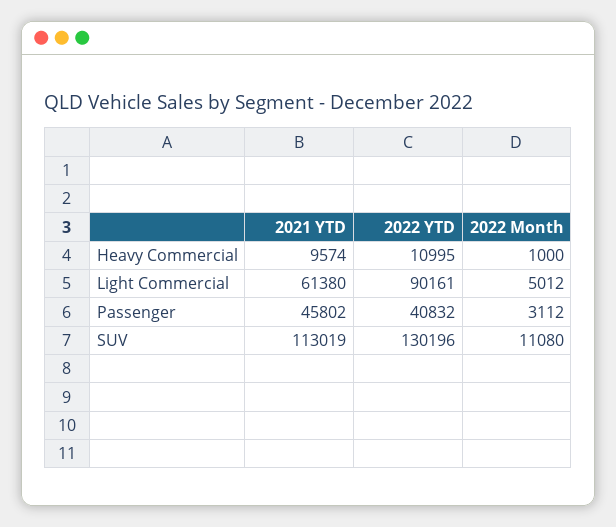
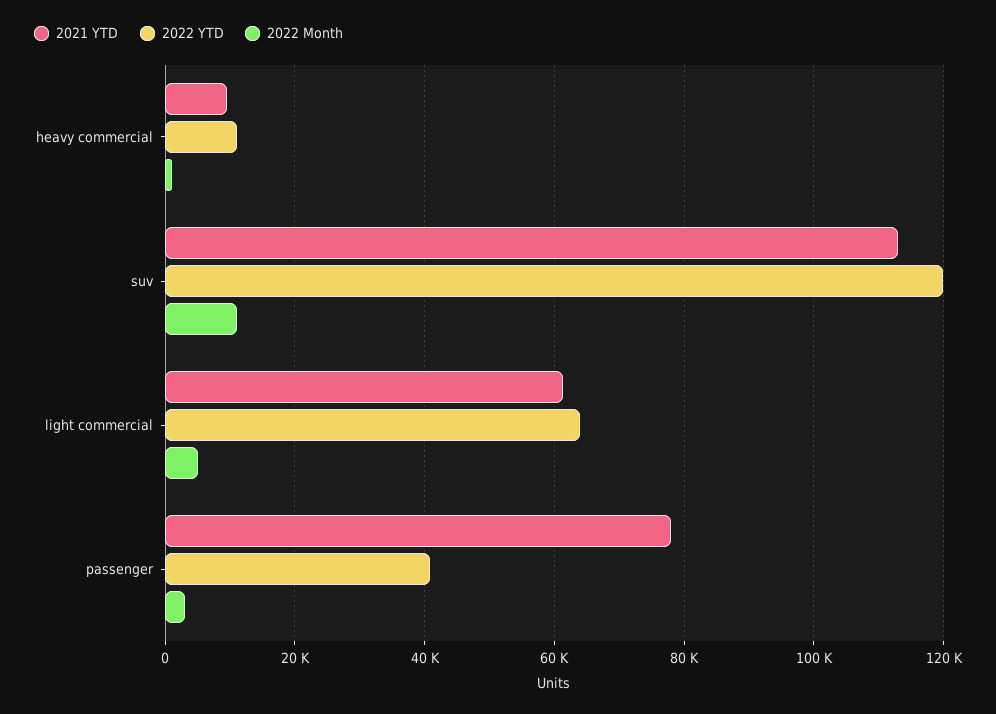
2022 YTD, Light Commercial: 90161 -> 64000
2021 YTD, Passenger: 45802 -> 78000
2022 YTD, SUV: 130196 -> 120000

